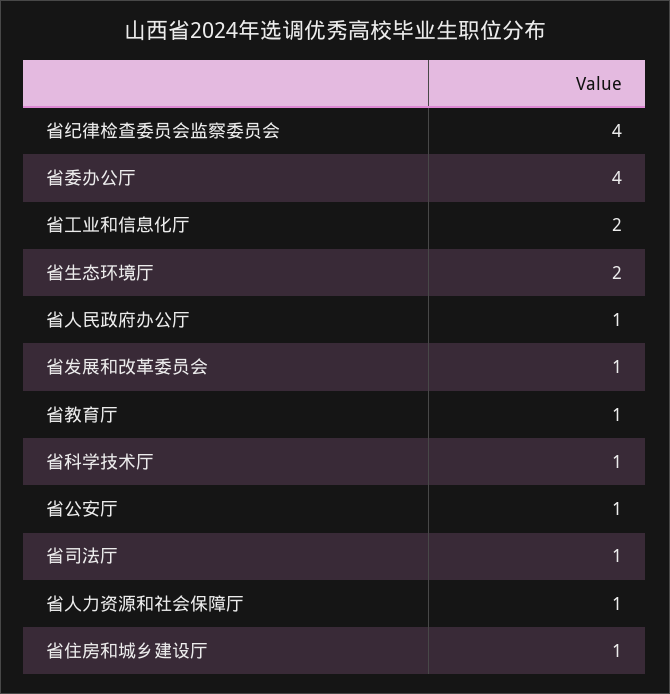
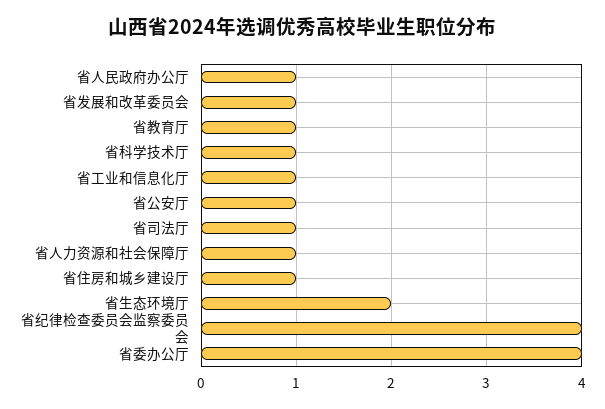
省工业和信息化厅: 2 -> 1

